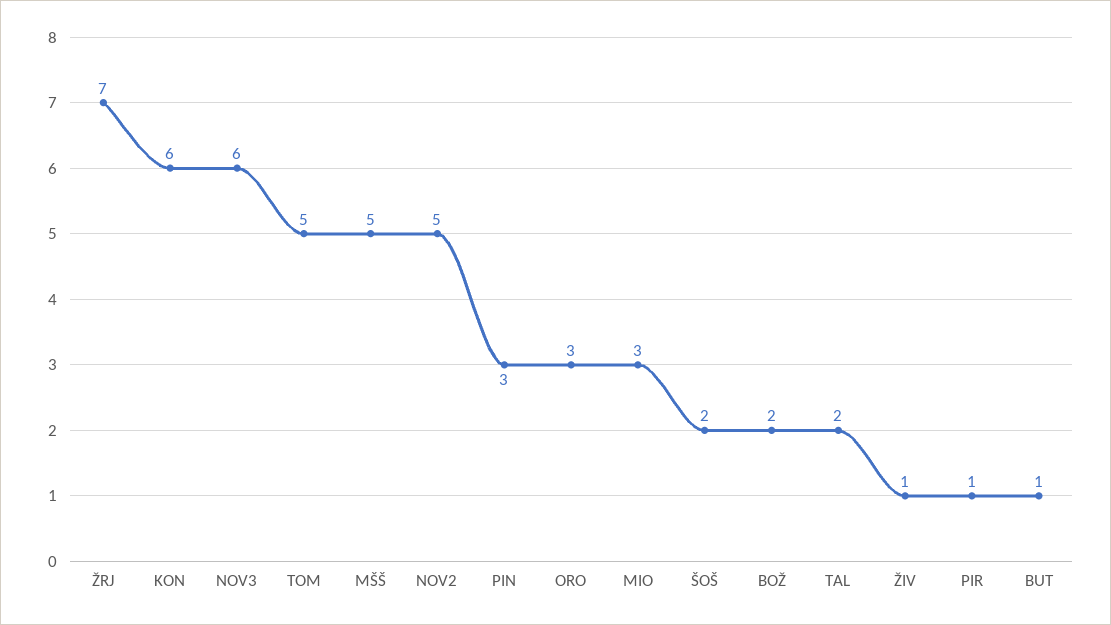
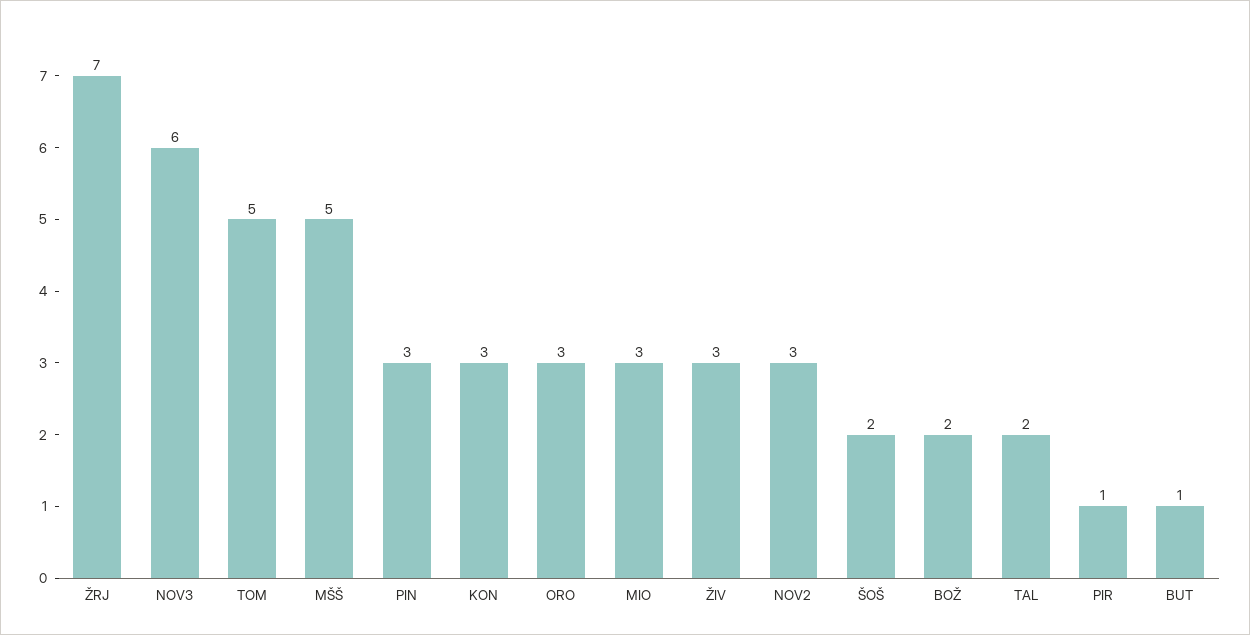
KON: 6 -> 3
NOV2: 5 -> 3
ŽIV: 1 -> 3

